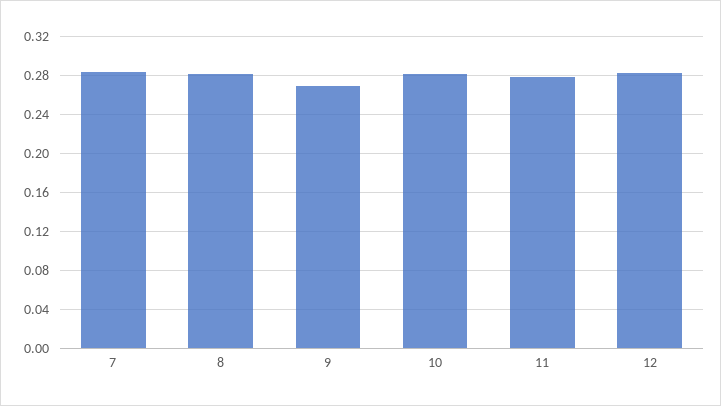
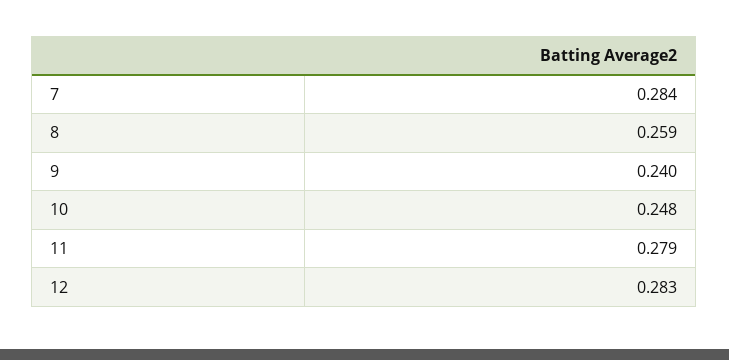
8: 0.28 -> 0.259
9: 0.27 -> 0.24
10: 0.28 -> 0.248

